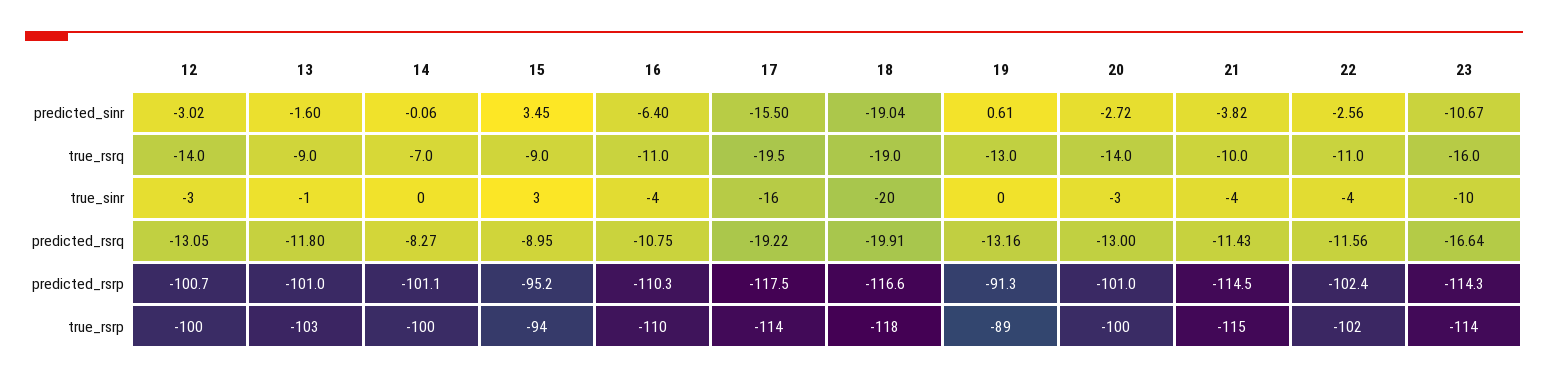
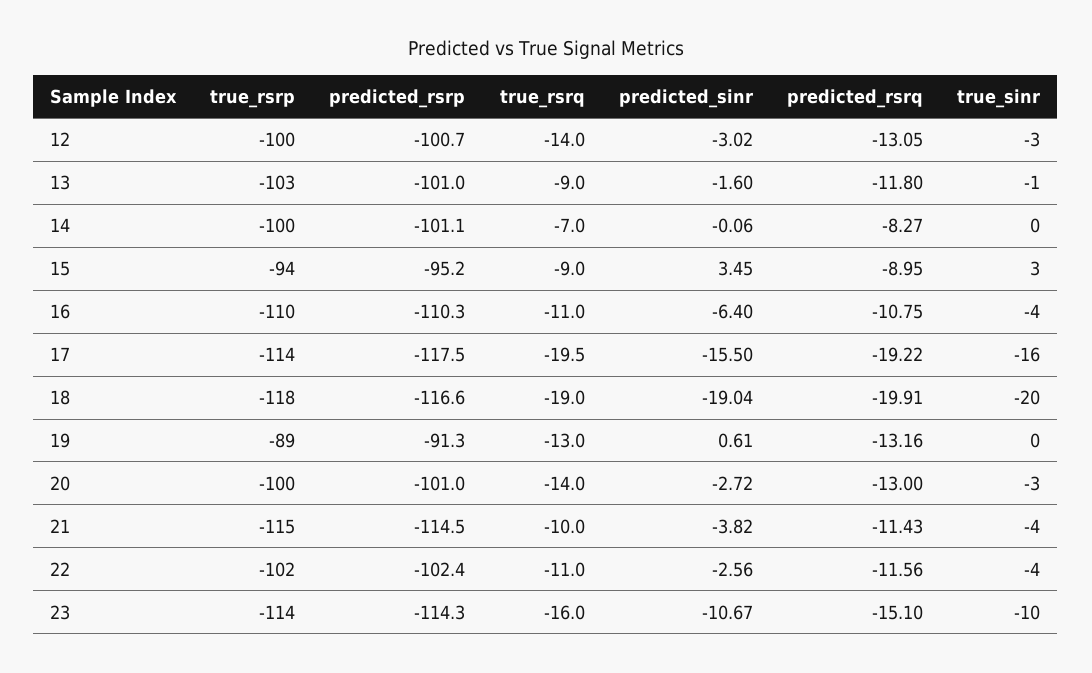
23, predicted_rsrq: -16.64 -> -15.1

